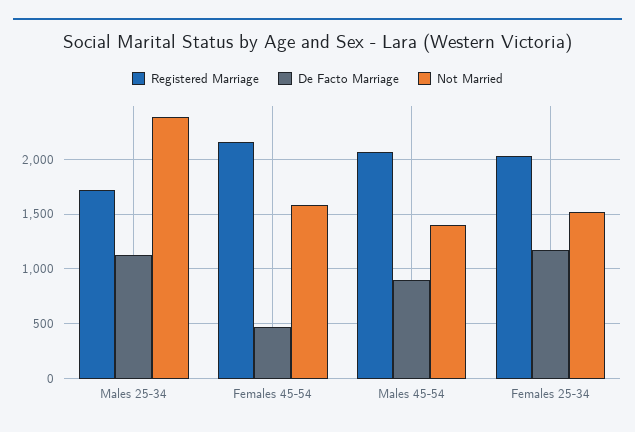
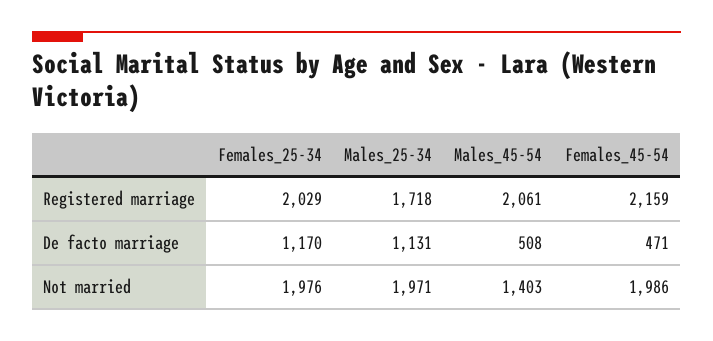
Not Married, Males 25-34: 2400 -> 1971
Not Married, Females 45-54: 1600 -> 1986
De Facto Marriage, Males 45-54: 900 -> 508
Not Married, Females 25-34: 1500 -> 1976

